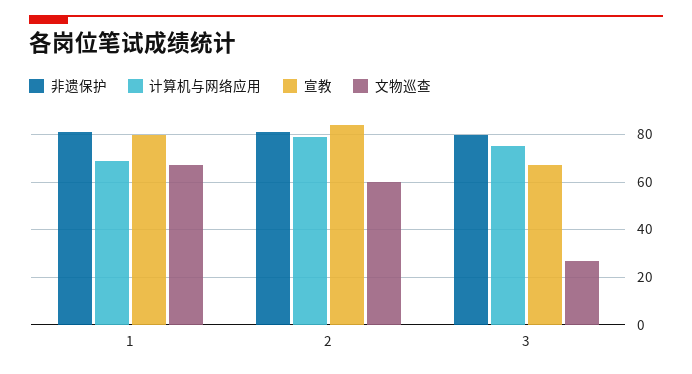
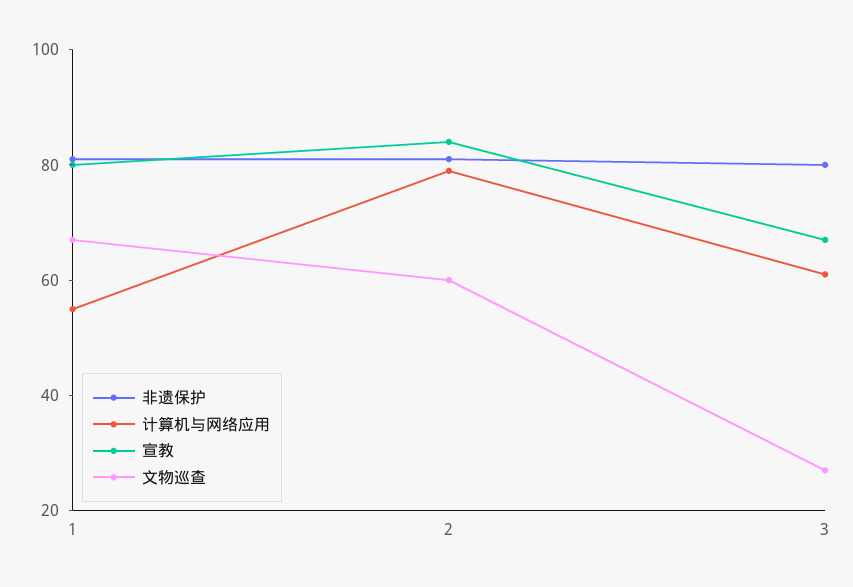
计算机与网络应用, 1: 70 -> 55
计算机与网络应用, 3: 75 -> 60

